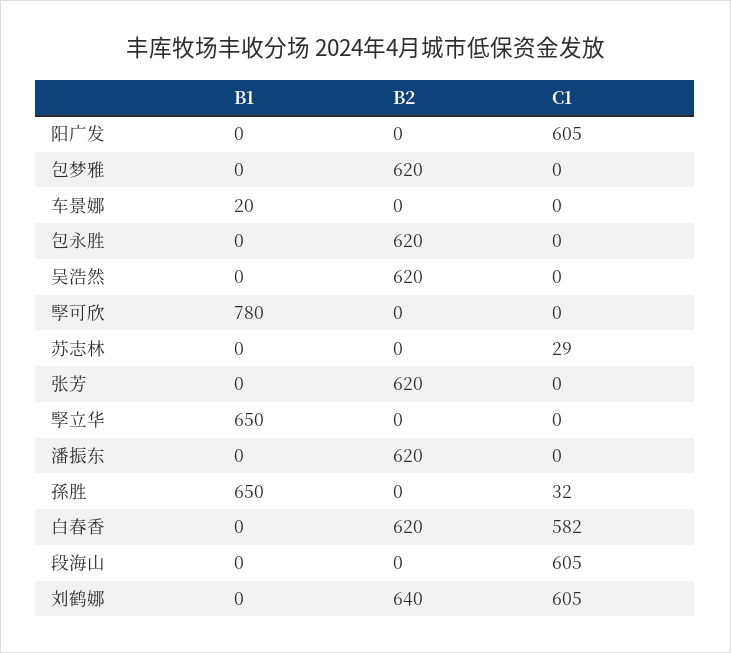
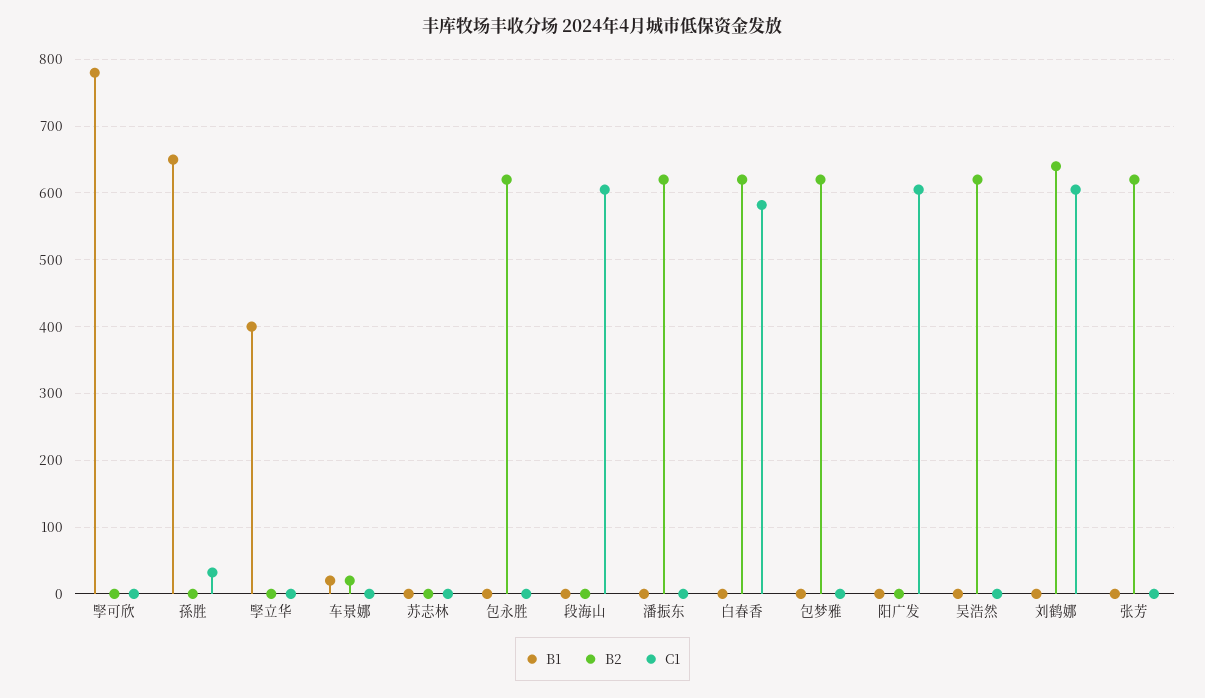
B2, 车景娜: 0 -> 20
C1, 苏志林: 29 -> 0
B1, 孯立华: 650 -> 400

